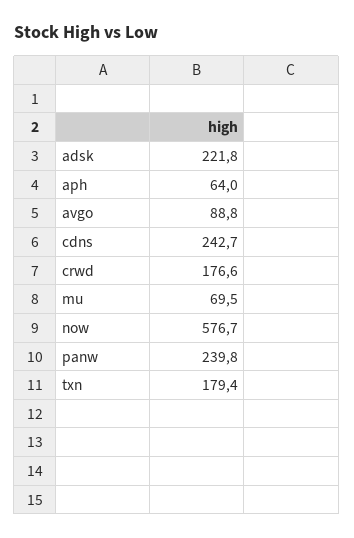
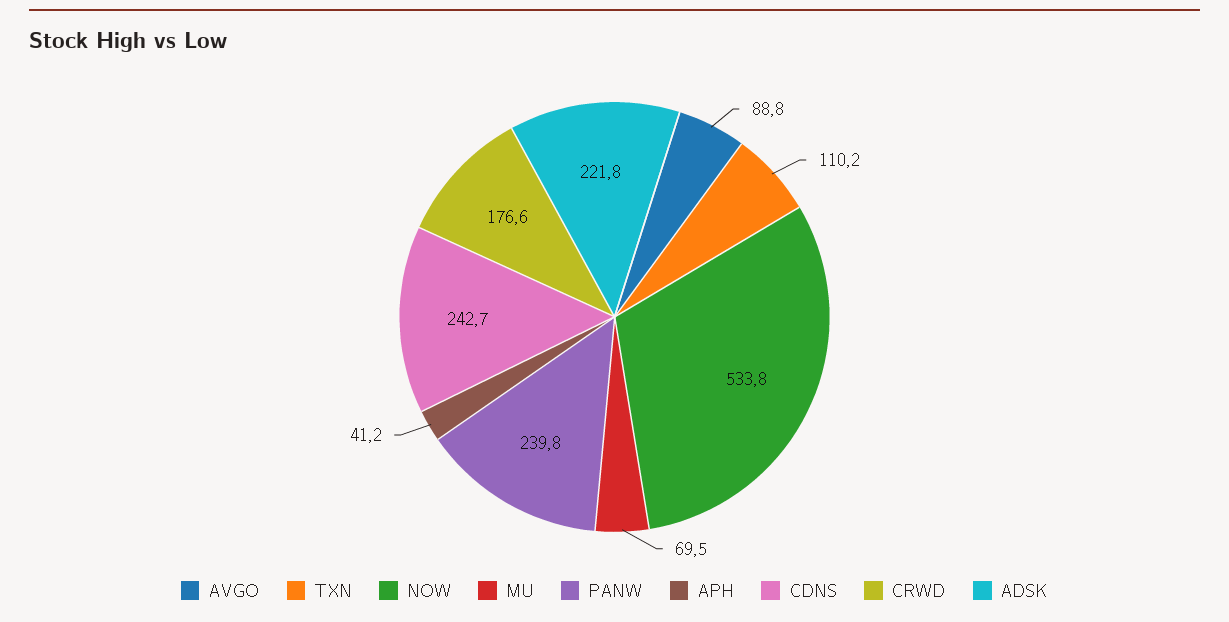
aph: 64 -> 41.2
now: 576.7 -> 533.8
txn: 179.4 -> 110.2

